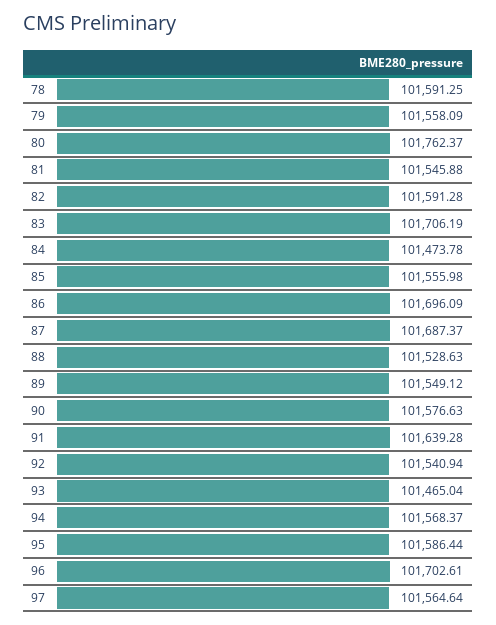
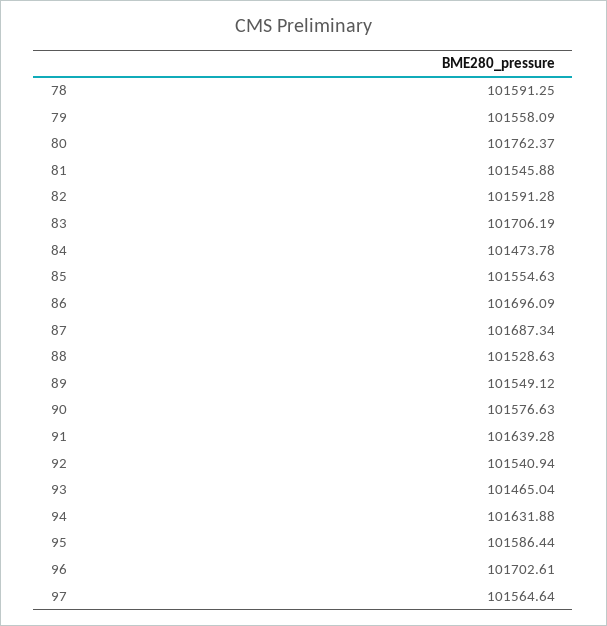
85: 101555.98 -> 101554.63
87: 101687.37 -> 101687.34
94: 101568.37 -> 101631.88

